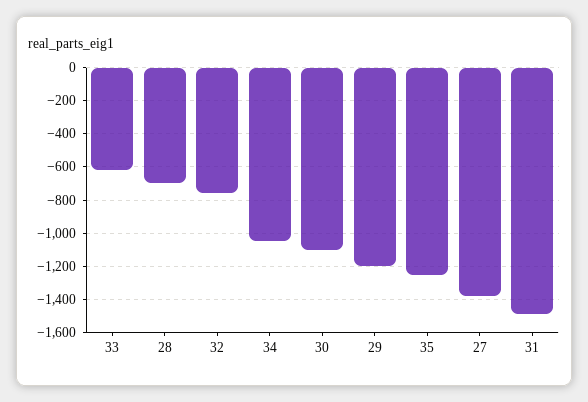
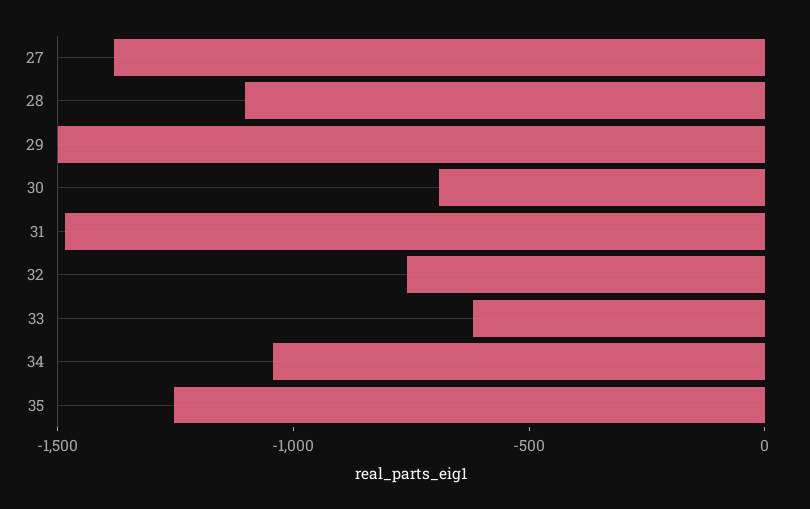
28: -700 -> -1100
30: -1100 -> -700
29: -1200 -> -1500

